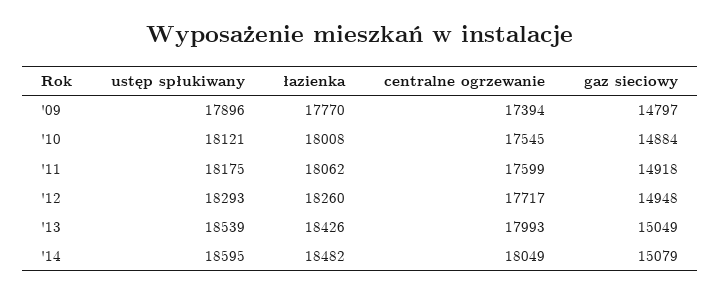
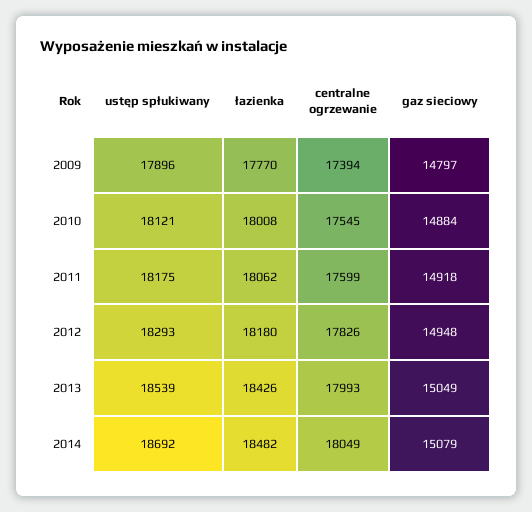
łazienka, '12: 18260 -> 18180
centralne ogrzewanie, '12: 17717 -> 17826
ustęp spłukiwany, '14: 18595 -> 18692

